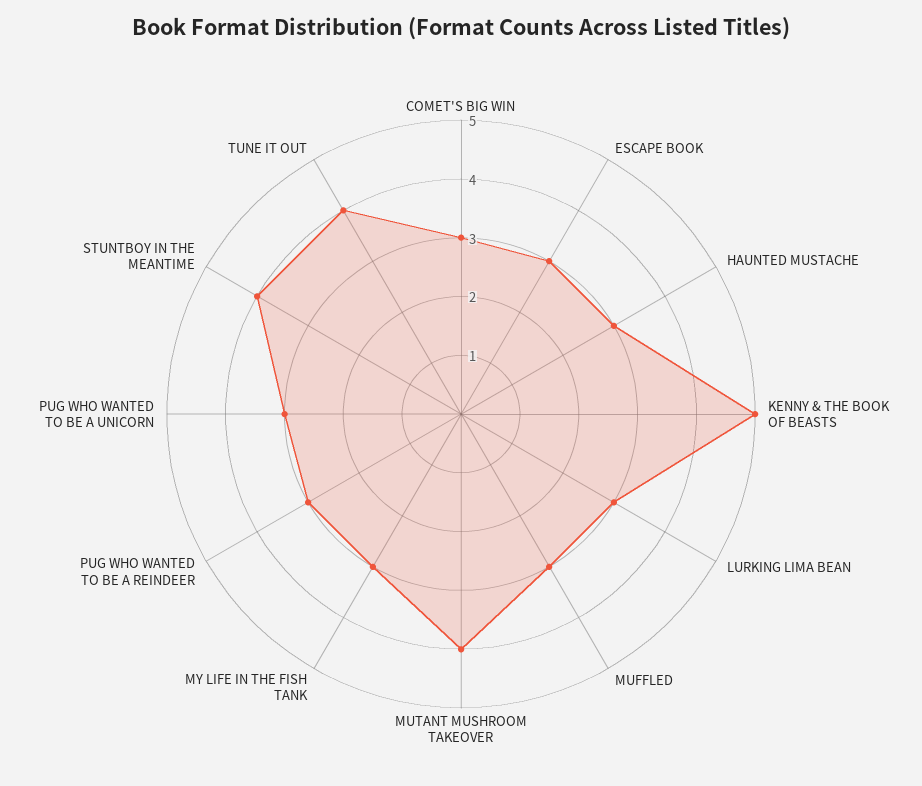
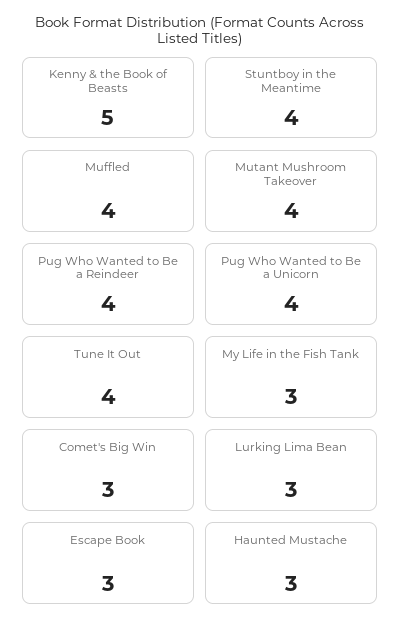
MUFFLED: 3 -> 4
PUG WHO WANTED TO BE A REINDEER: 3 -> 4
PUG WHO WANTED TO BE A UNICORN: 3 -> 4

